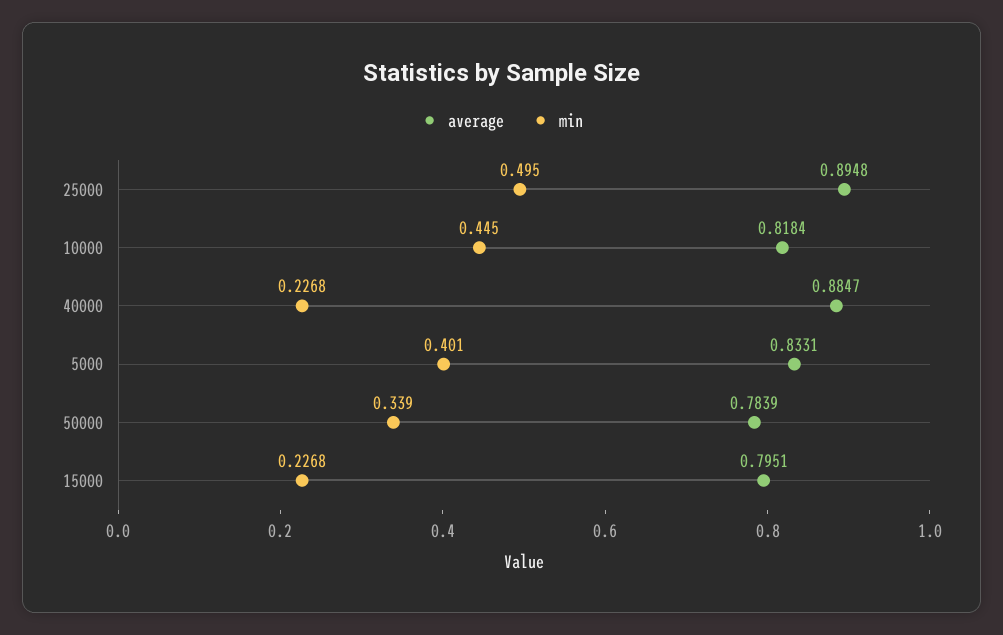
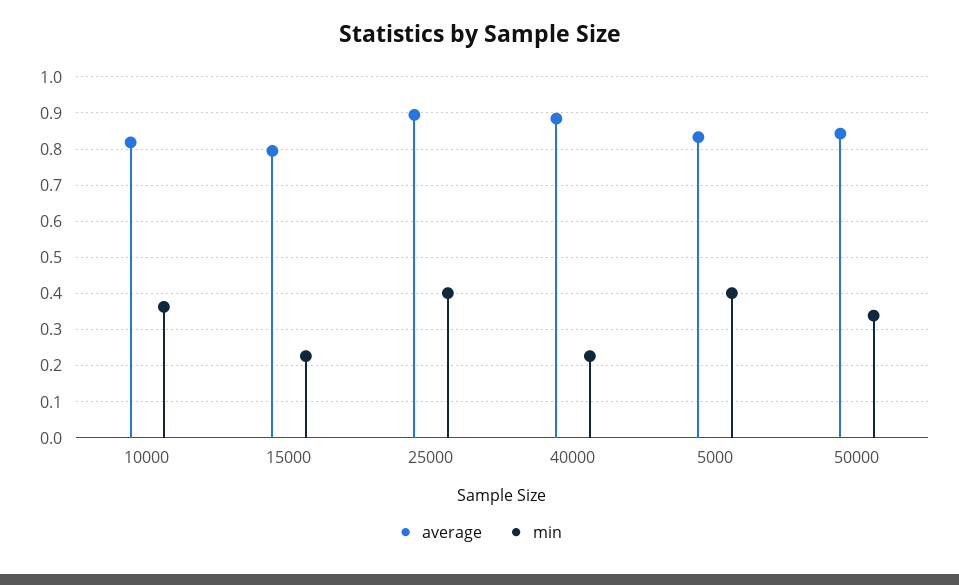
min, 25000: 0.495 -> 0.4
min, 10000: 0.445 -> 0.36
average, 50000: 0.7839 -> 0.84

